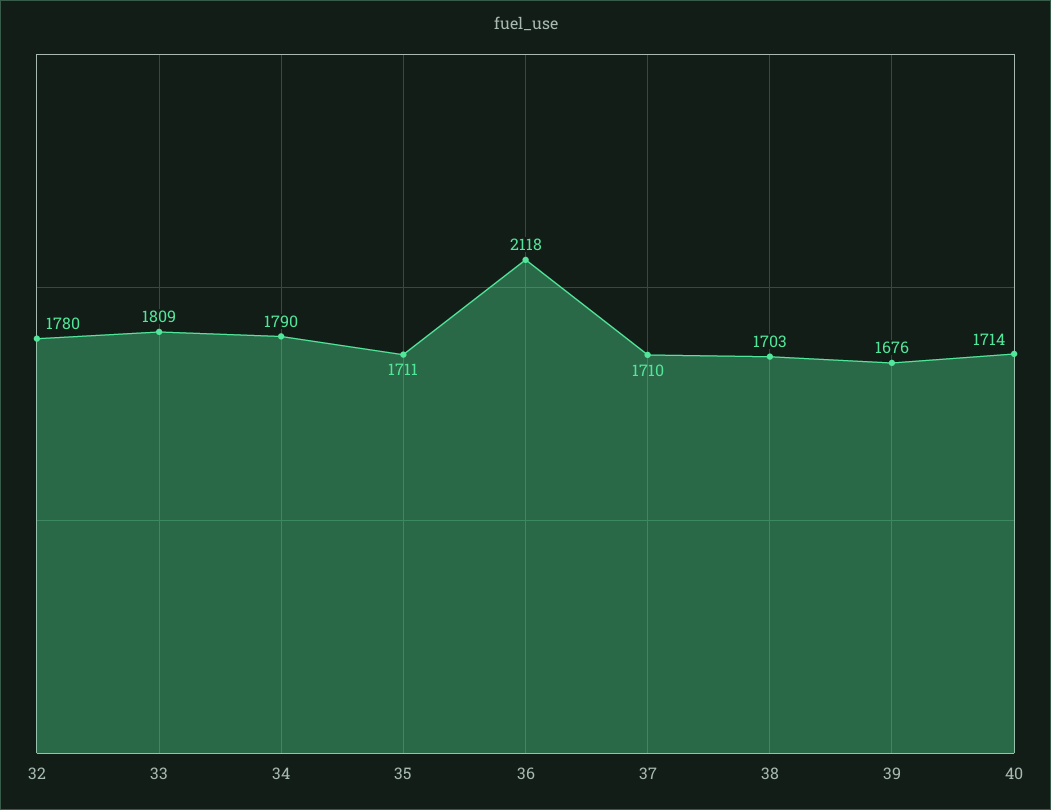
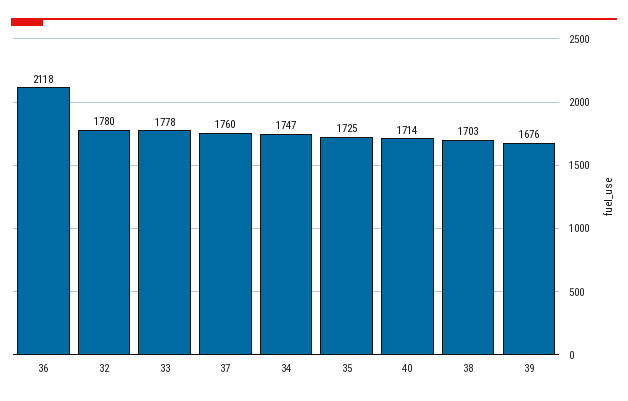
33: 1809 -> 1778
34: 1790 -> 1747
35: 1711 -> 1725
37: 1710 -> 1760

